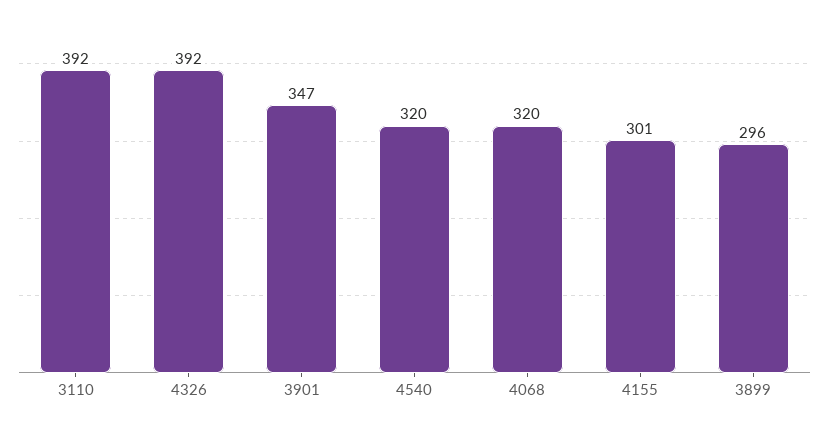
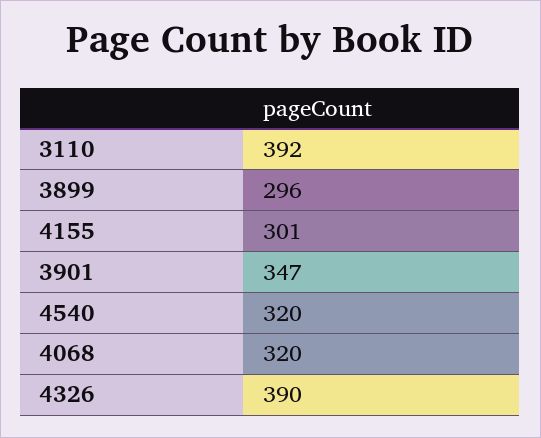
4326: 392 -> 390

